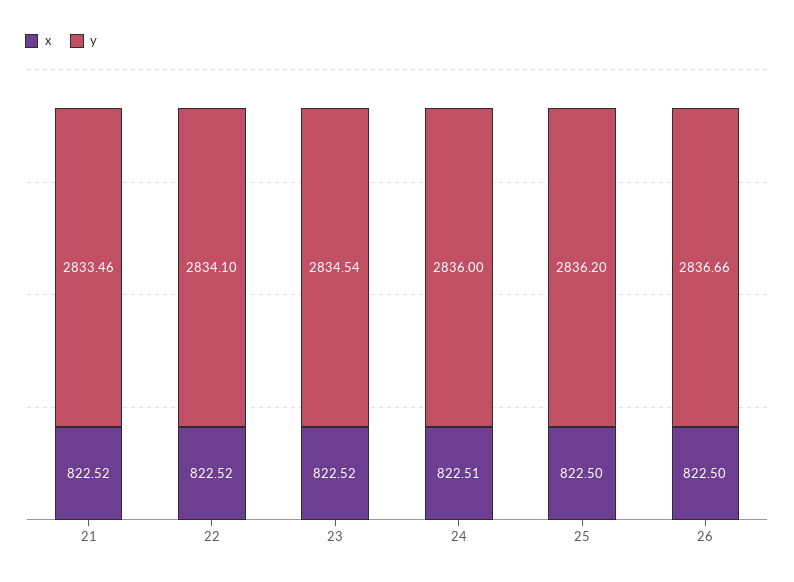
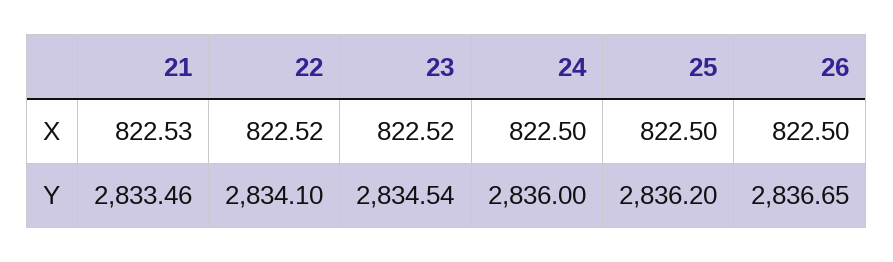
x, 21: 822.52 -> 822.53
x, 24: 822.51 -> 822.5
y, 26: 2836.66 -> 2836.65

